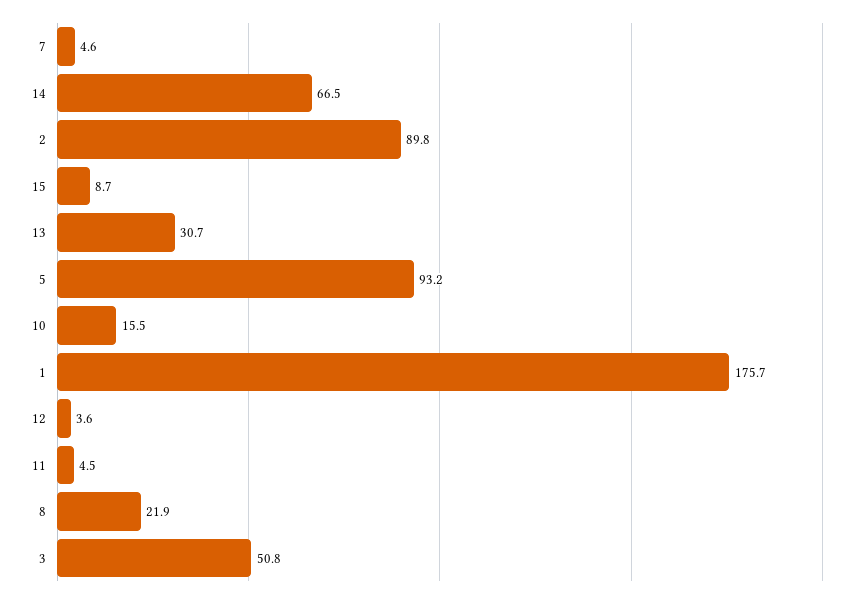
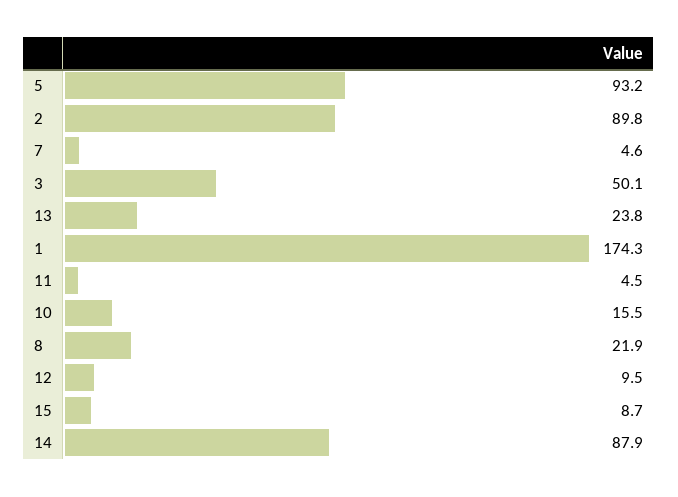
14: 66.5 -> 87.9
13: 30.7 -> 23.8
1: 175.7 -> 174.3
12: 3.6 -> 9.5
3: 50.8 -> 50.1

